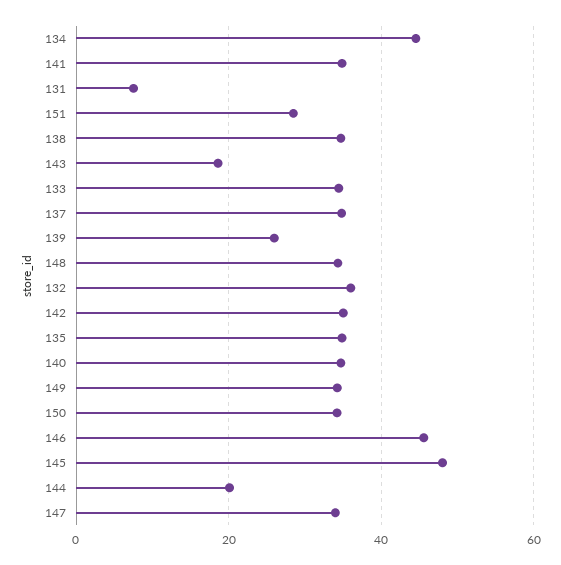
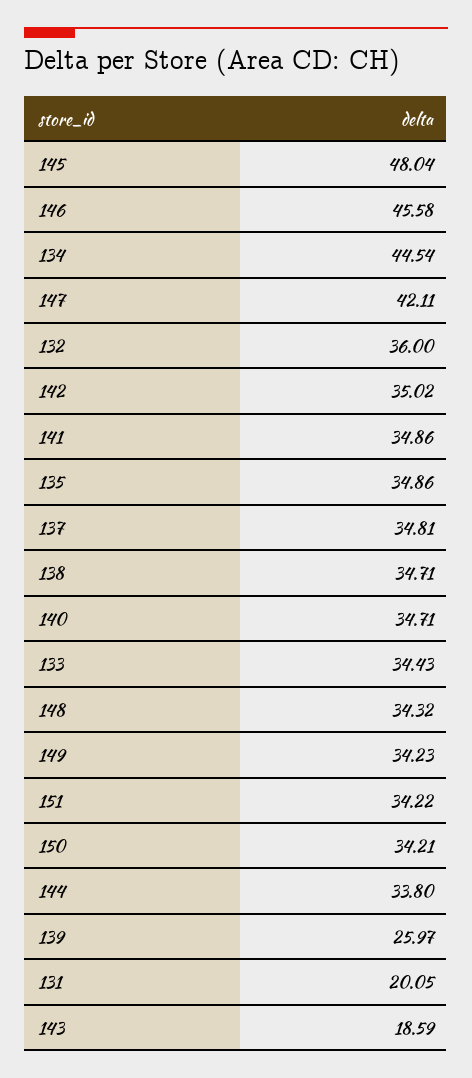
131: 8 -> 20.05
151: 28 -> 34.22
144: 20 -> 33.8
147: 34 -> 42.11

